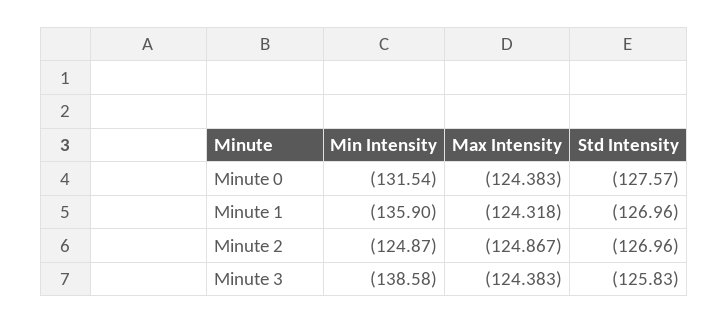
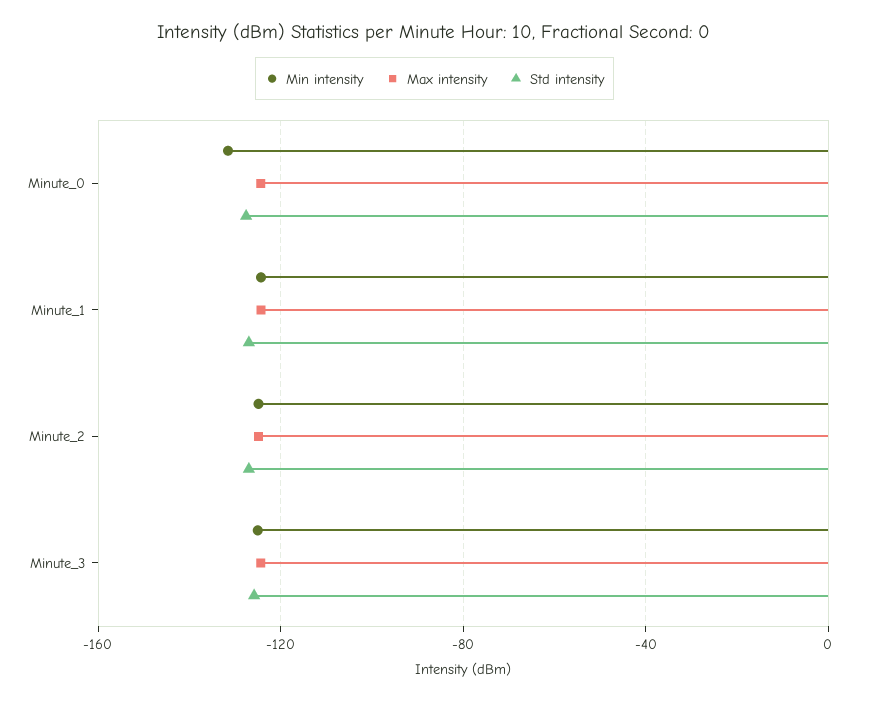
Min Intensity, Minute 1: -135.9 -> -125
Min Intensity, Minute 3: -138.58 -> -125

